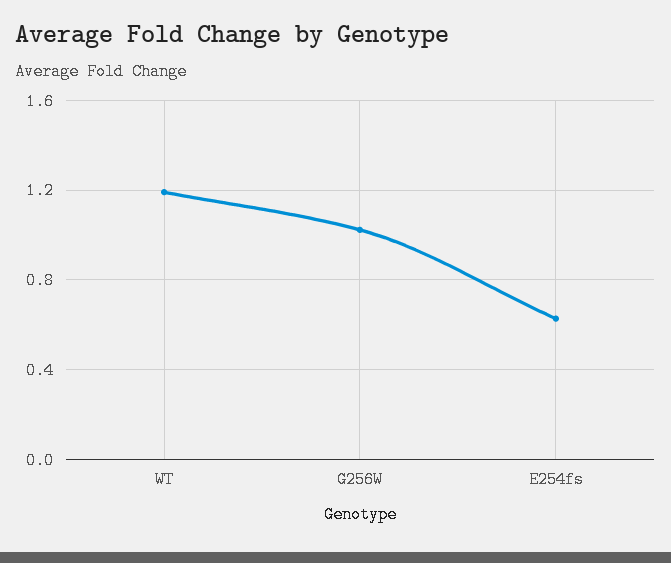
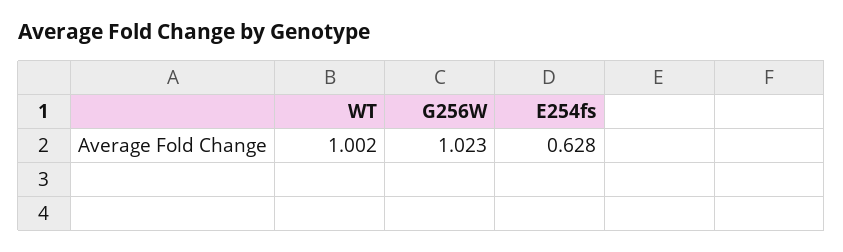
WT: 1.2 -> 1.002

